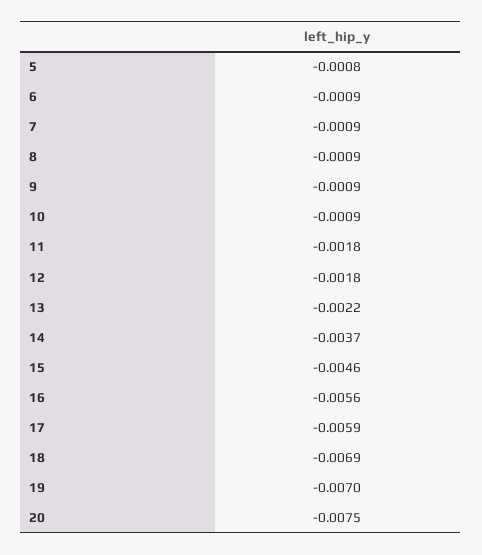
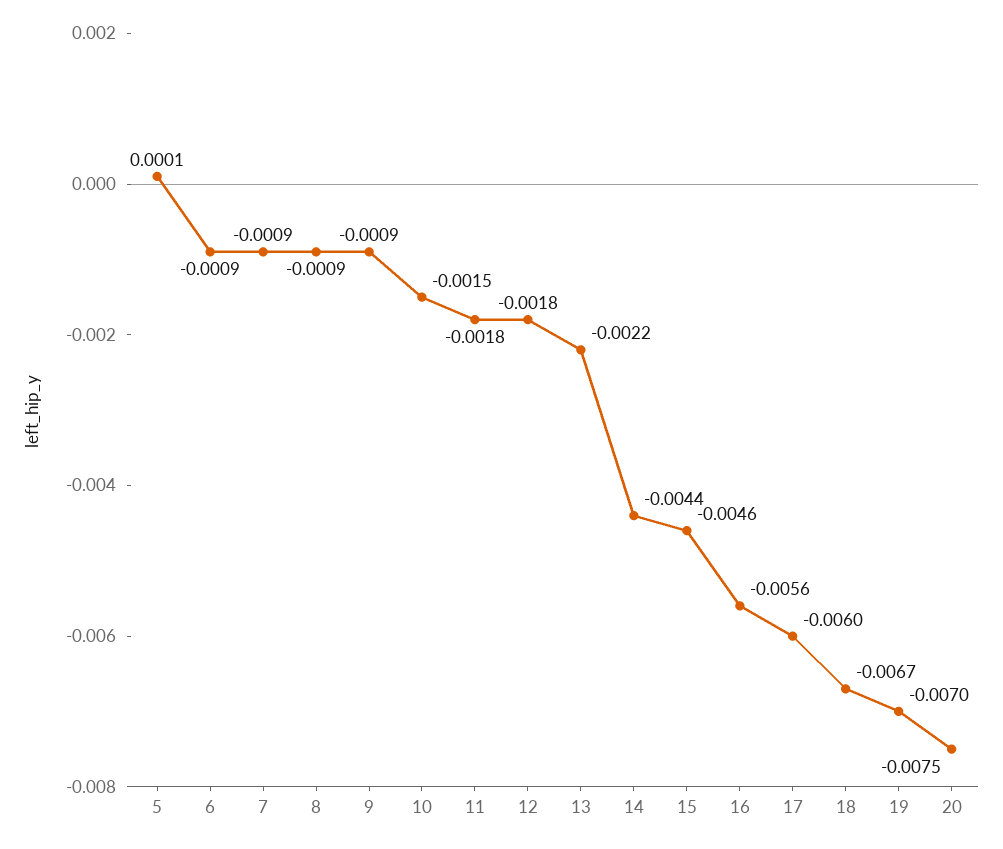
5: -0.0008 -> 0.0001
10: -0.0009 -> -0.0015
14: -0.0037 -> -0.0044
17: -0.0059 -> -0.006
18: -0.0069 -> -0.0067

